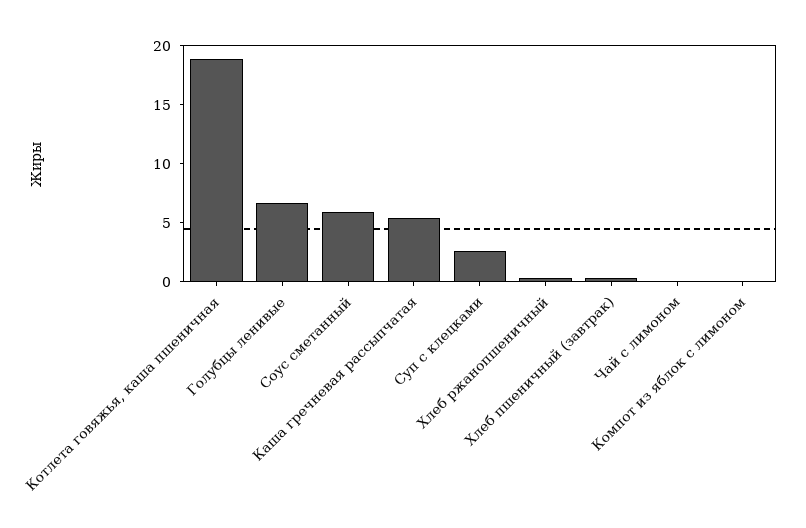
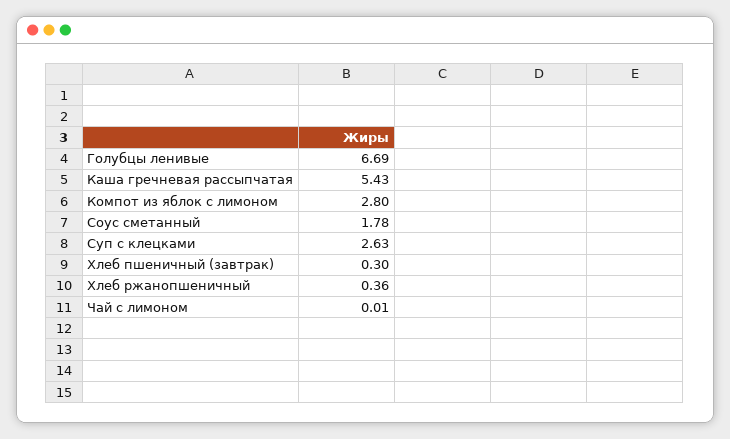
Котлета говяжья, каша пшеничная: 19 -> none
Соус сметанный: 6 -> 1.78
Компот из яблок с лимоном: 0 -> 2.8

